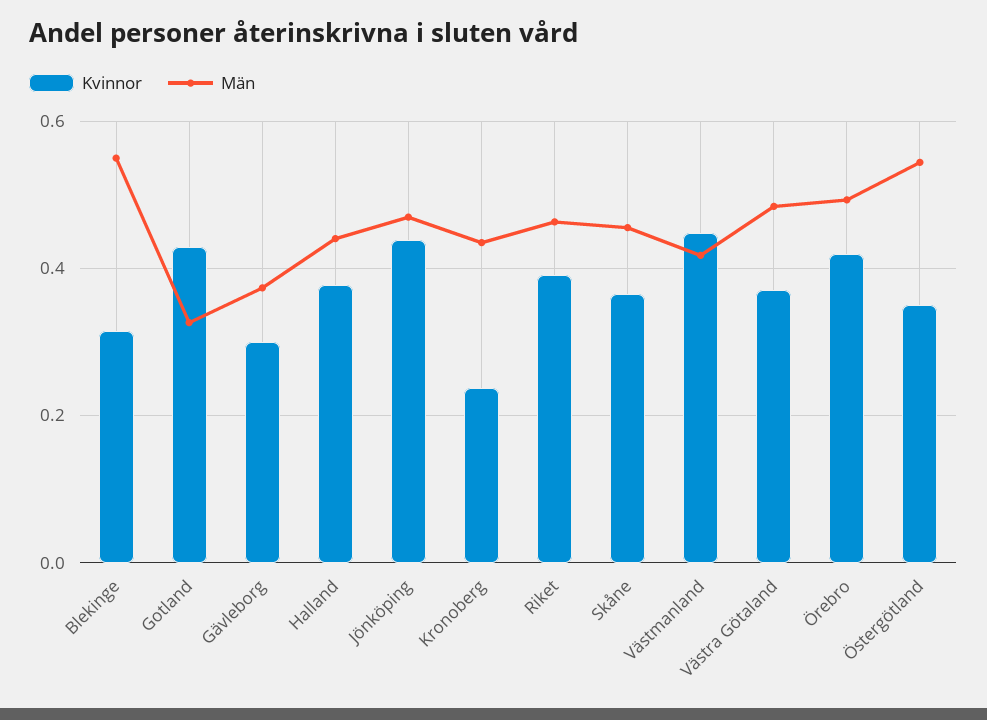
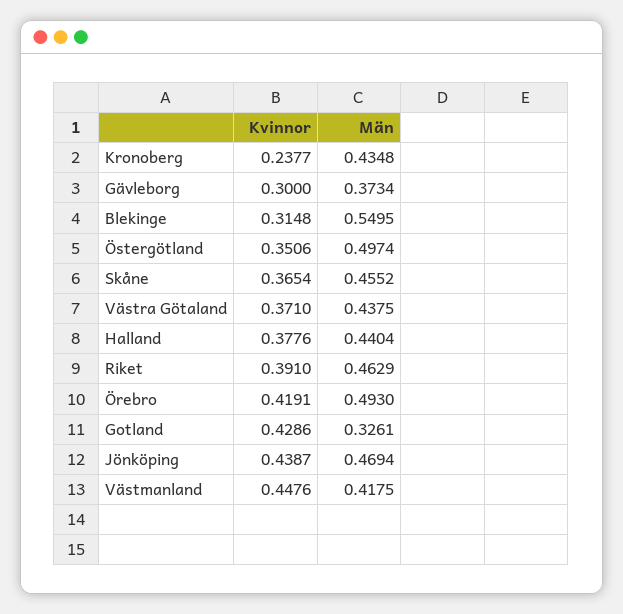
Män, Västra Götaland: 0.48 -> 0.4375
Män, Östergötland: 0.54 -> 0.4974

